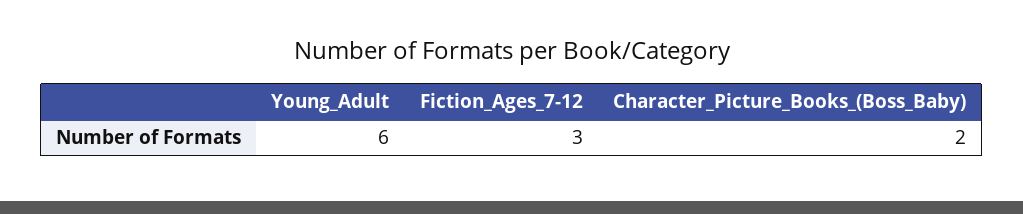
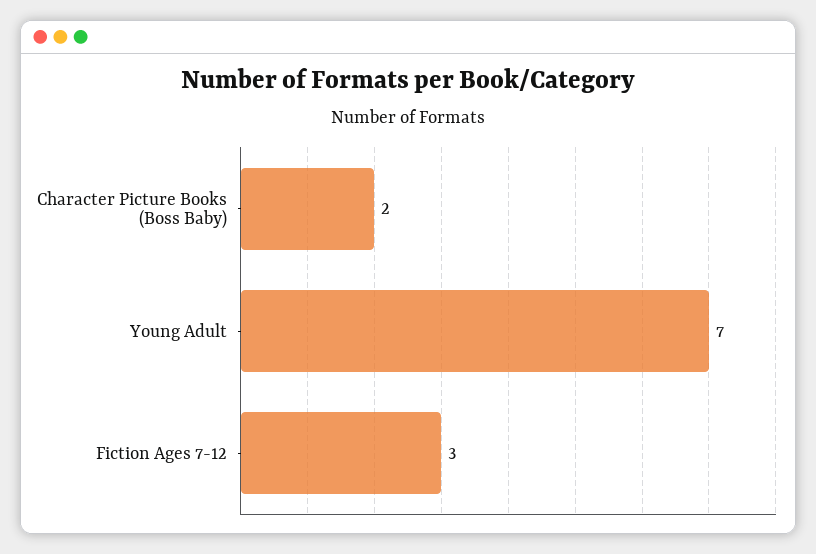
Young_Adult: 6 -> 7

